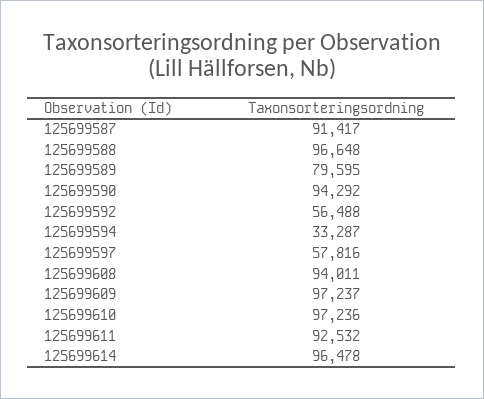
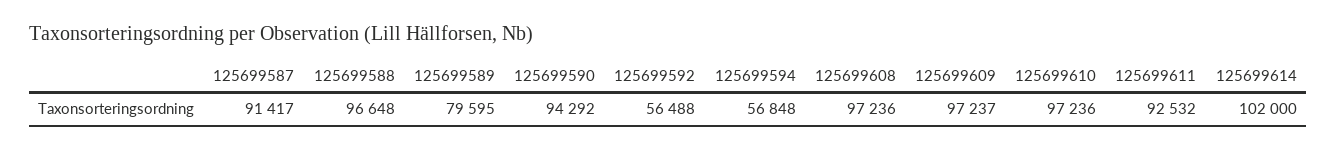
125699594: 33287 -> 56848
125699597: 57816 -> none
125699608: 94011 -> 97236
125699614: 96478 -> 102000

